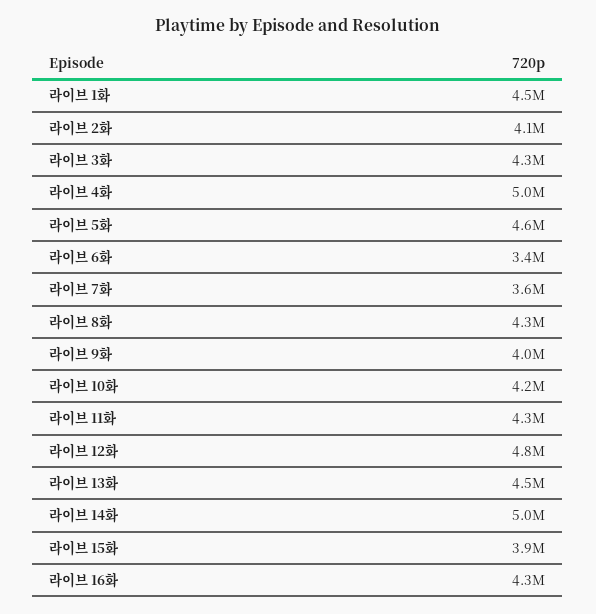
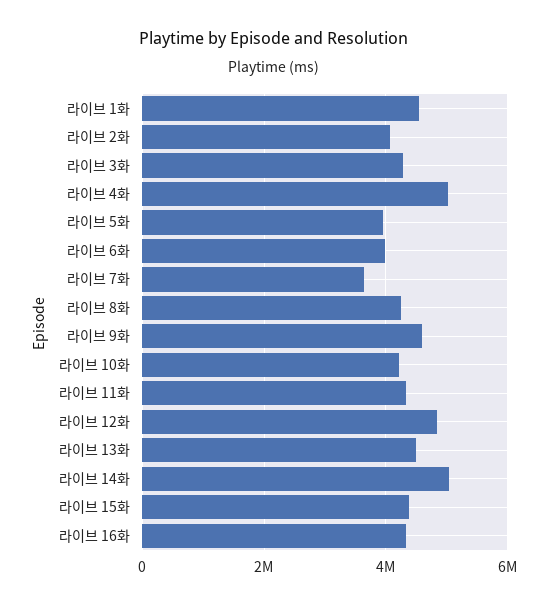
라이브 5화: 4600000 -> 4000000
라이브 6화: 3400000 -> 4000000
라이브 9화: 4000000 -> 4600000
라이브 15화: 3900000 -> 4400000

